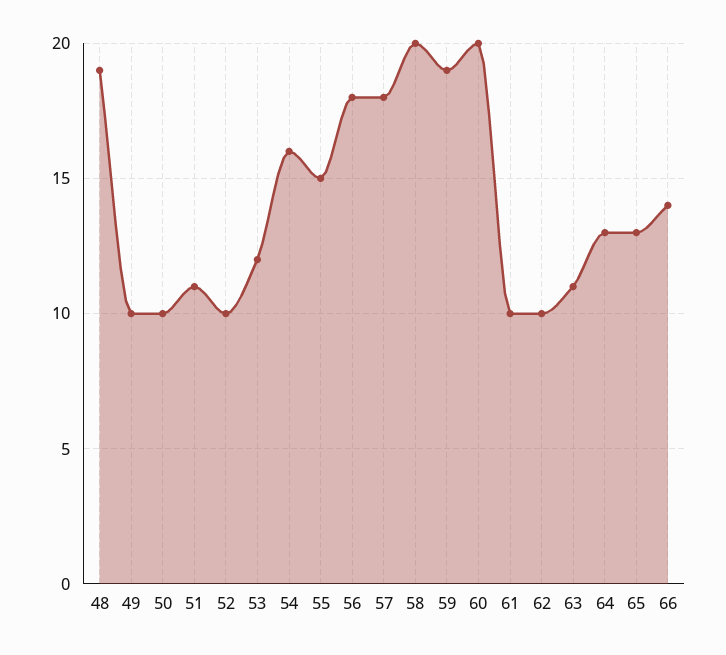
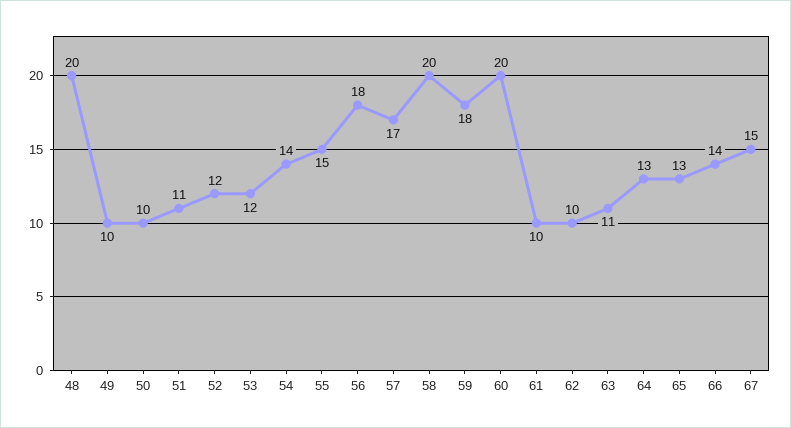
48: 19 -> 20
52: 10 -> 12
54: 16 -> 14
57: 18 -> 17
59: 19 -> 18
67: none -> 15

